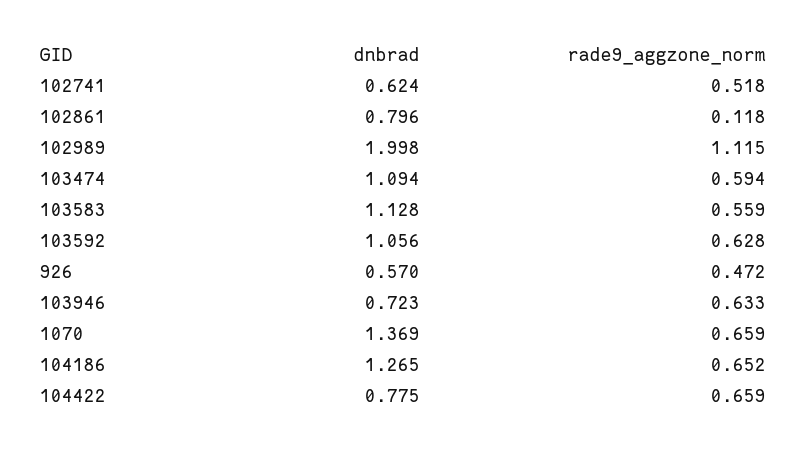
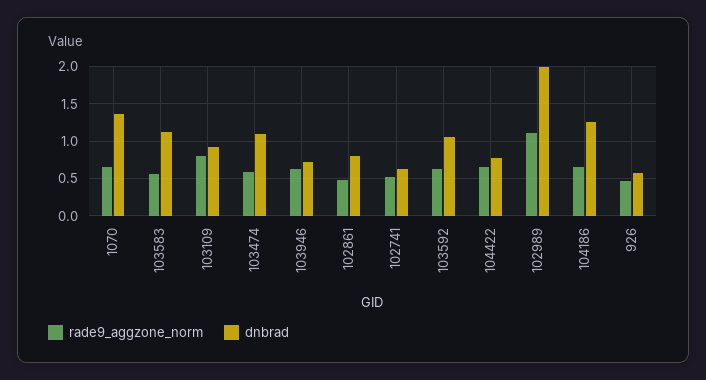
rade9_aggzone_norm, 102861: 0.118 -> 0.5
rade9_aggzone_norm, 103109: none -> 0.8
dnbrad, 103109: none -> 0.9

